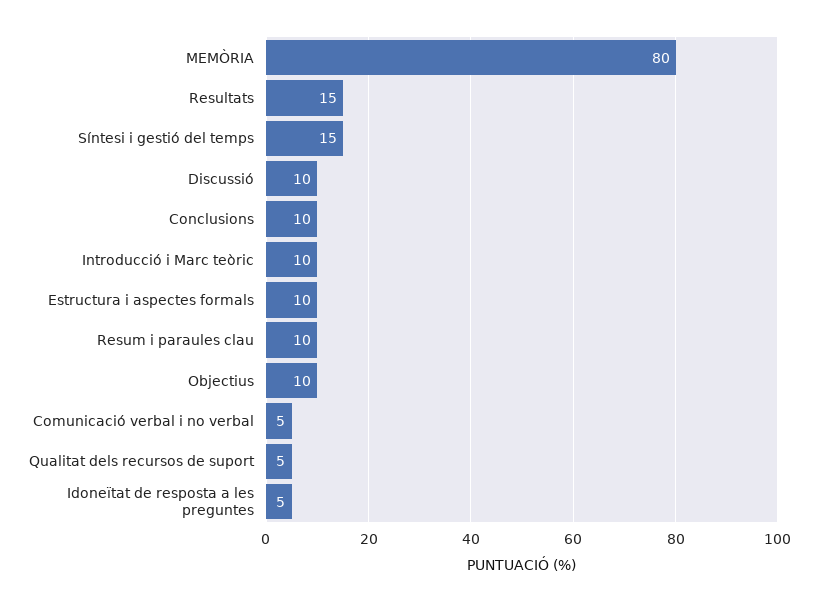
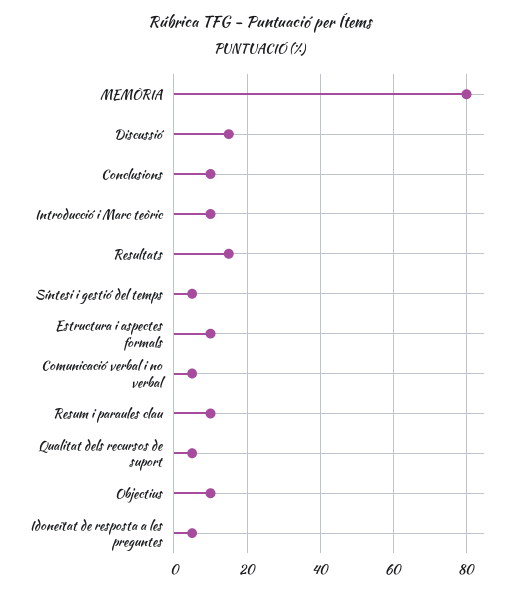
Síntesi i gestió del temps: 15 -> 5
Discussió: 10 -> 15

